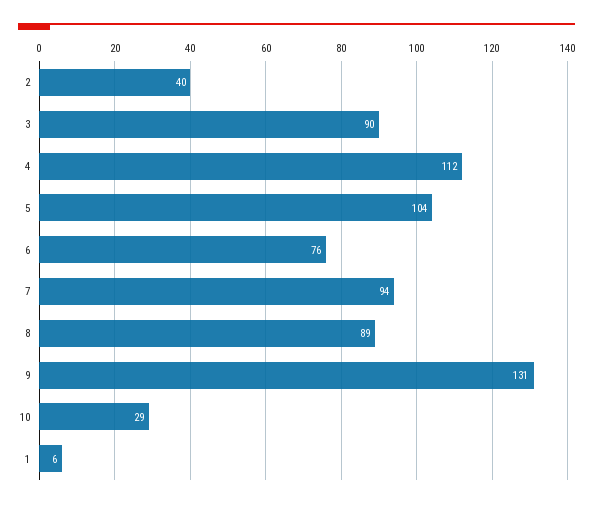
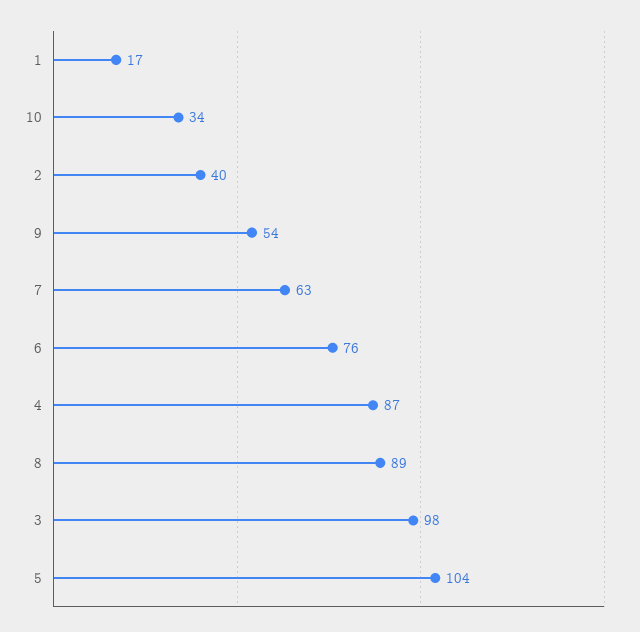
3: 90 -> 98
4: 112 -> 87
7: 94 -> 63
9: 131 -> 54
10: 29 -> 34
1: 6 -> 17

